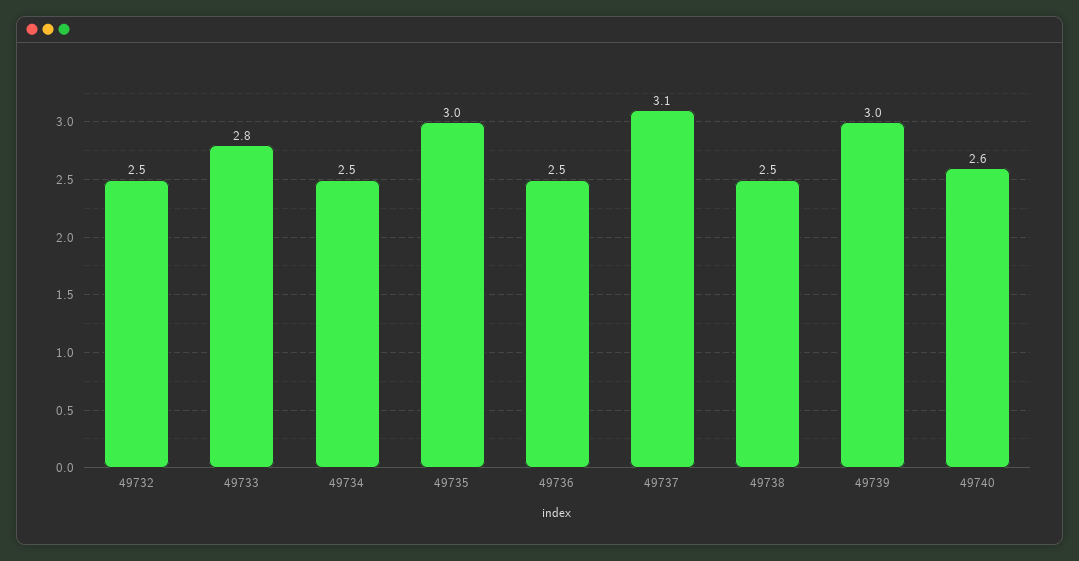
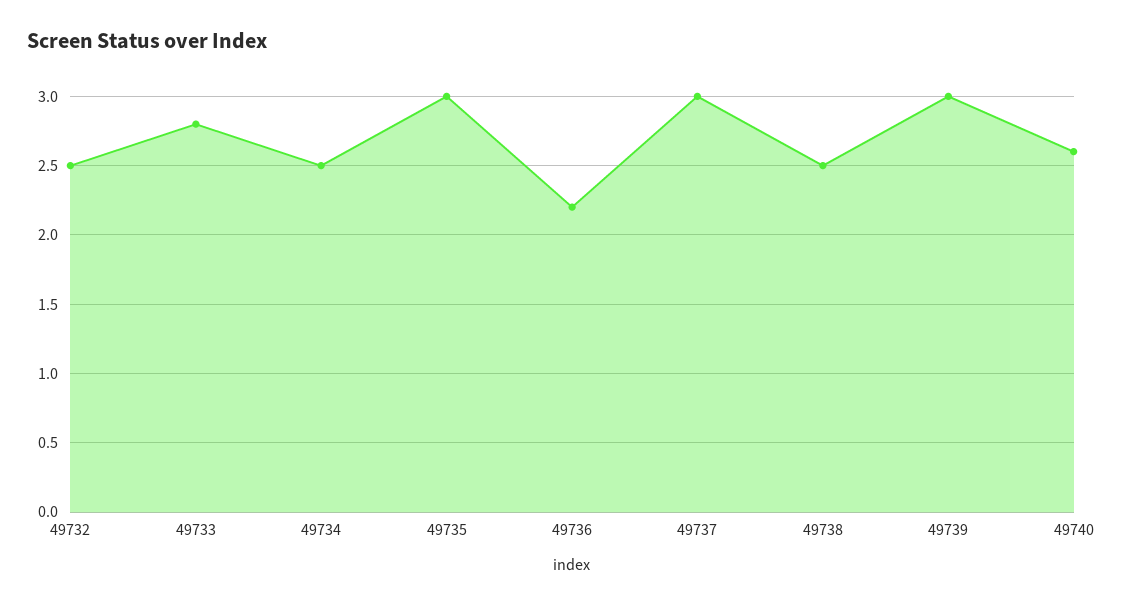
49736: 2.5 -> 2.2
49737: 3.1 -> 3

